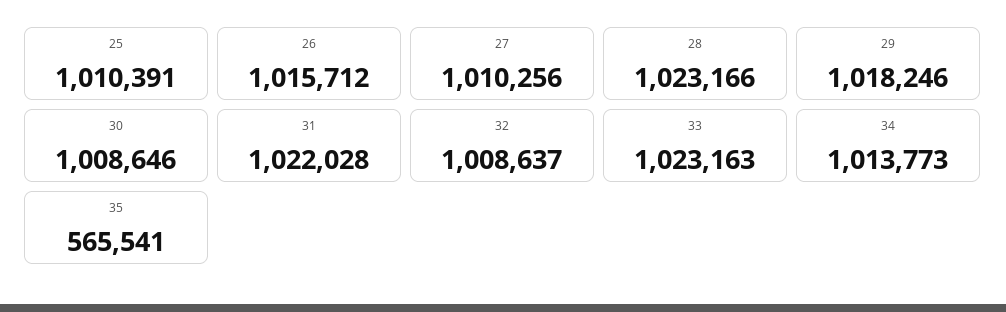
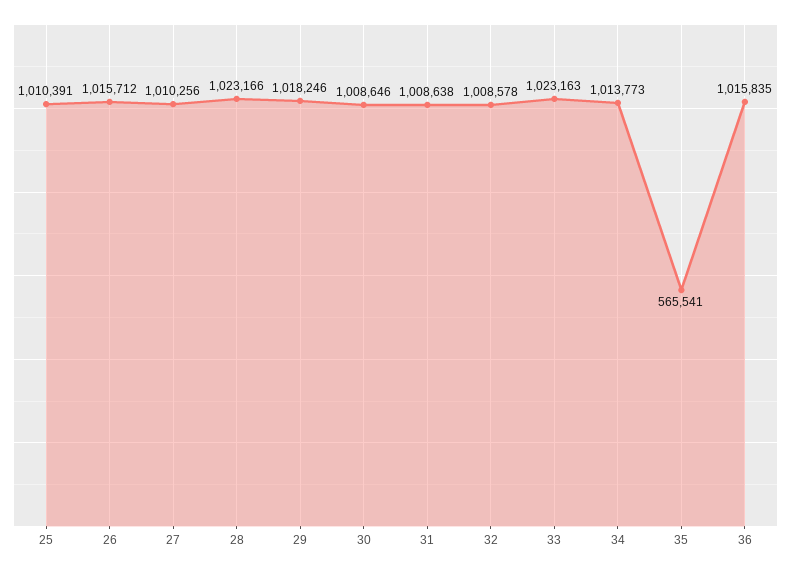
31: 1022028 -> 1008638
32: 1008637 -> 1008578
36: none -> 1015835

